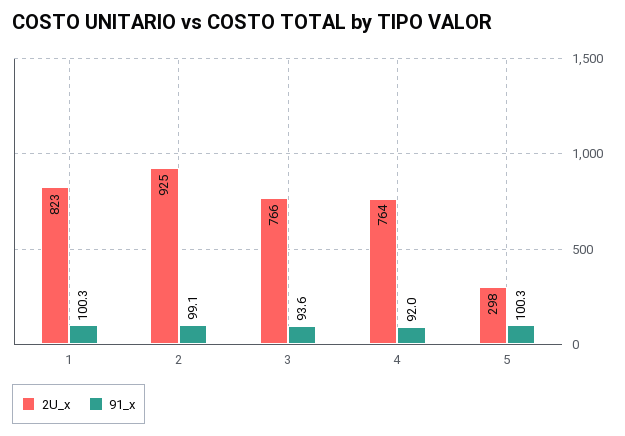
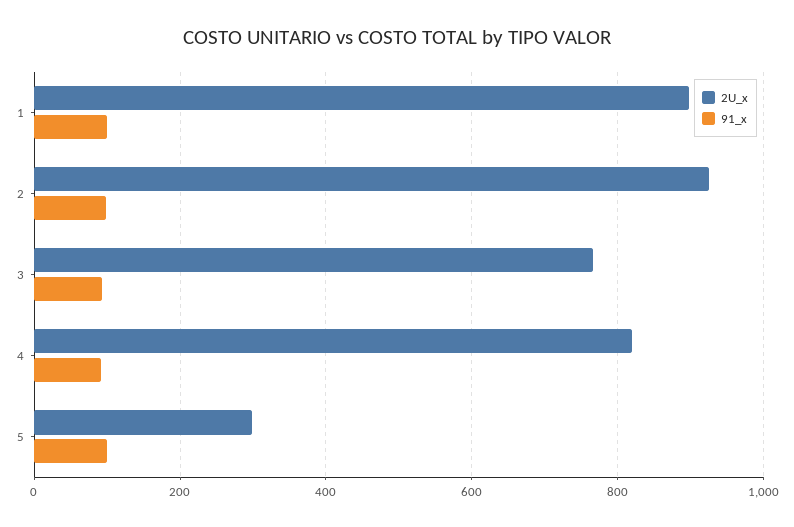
2U_x, 1: 823 -> 900
2U_x, 4: 764 -> 820

